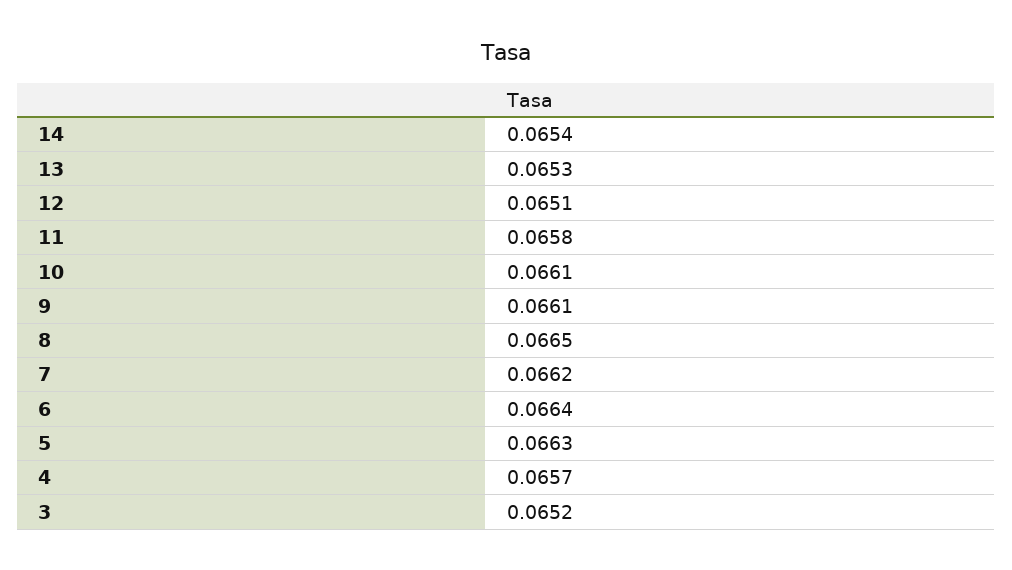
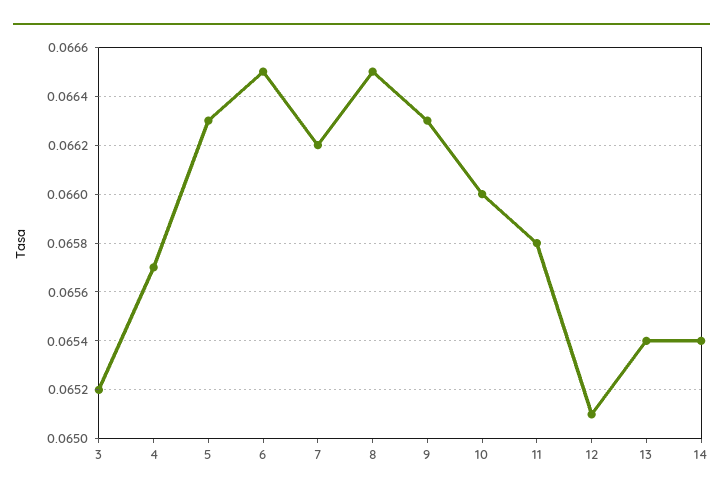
13: 0.0653 -> 0.0654
10: 0.0661 -> 0.066
9: 0.0661 -> 0.0663
6: 0.0664 -> 0.0665

